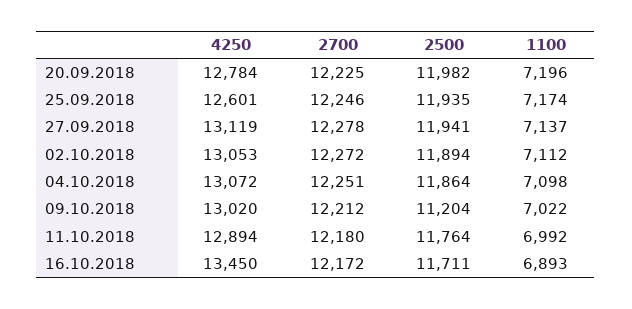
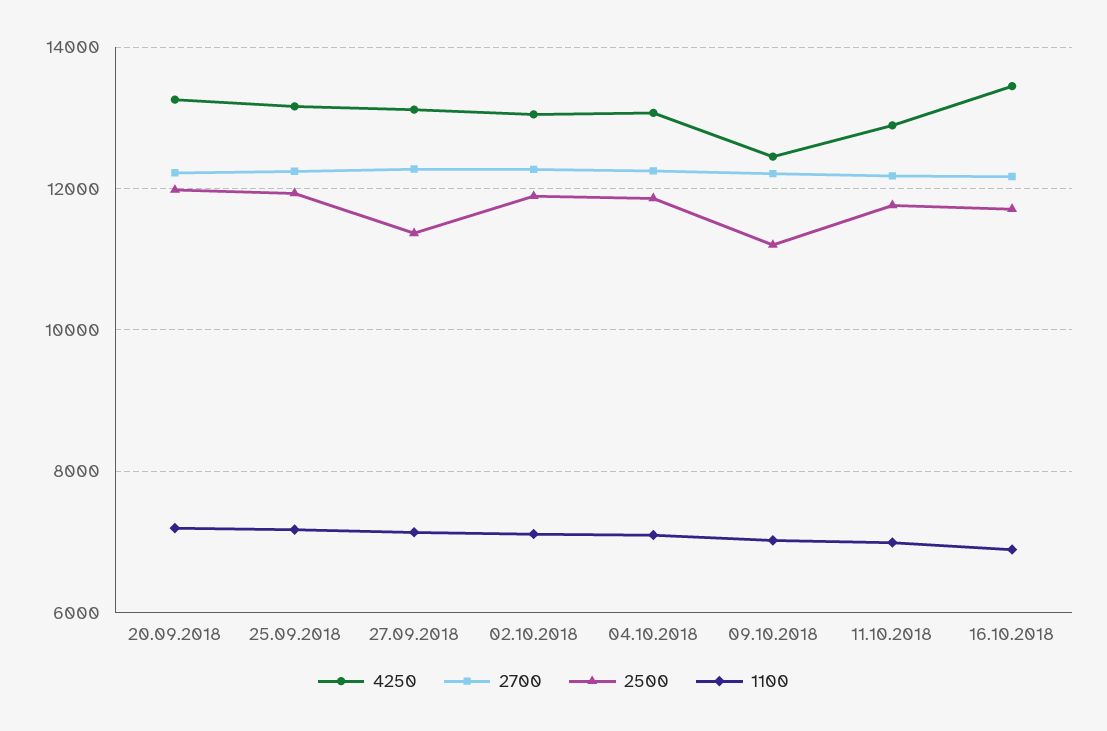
4250, 20.09.2018: 12784 -> 13200
4250, 25.09.2018: 12601 -> 13200
2500, 27.09.2018: 11941 -> 11400
4250, 09.10.2018: 13020 -> 12400

